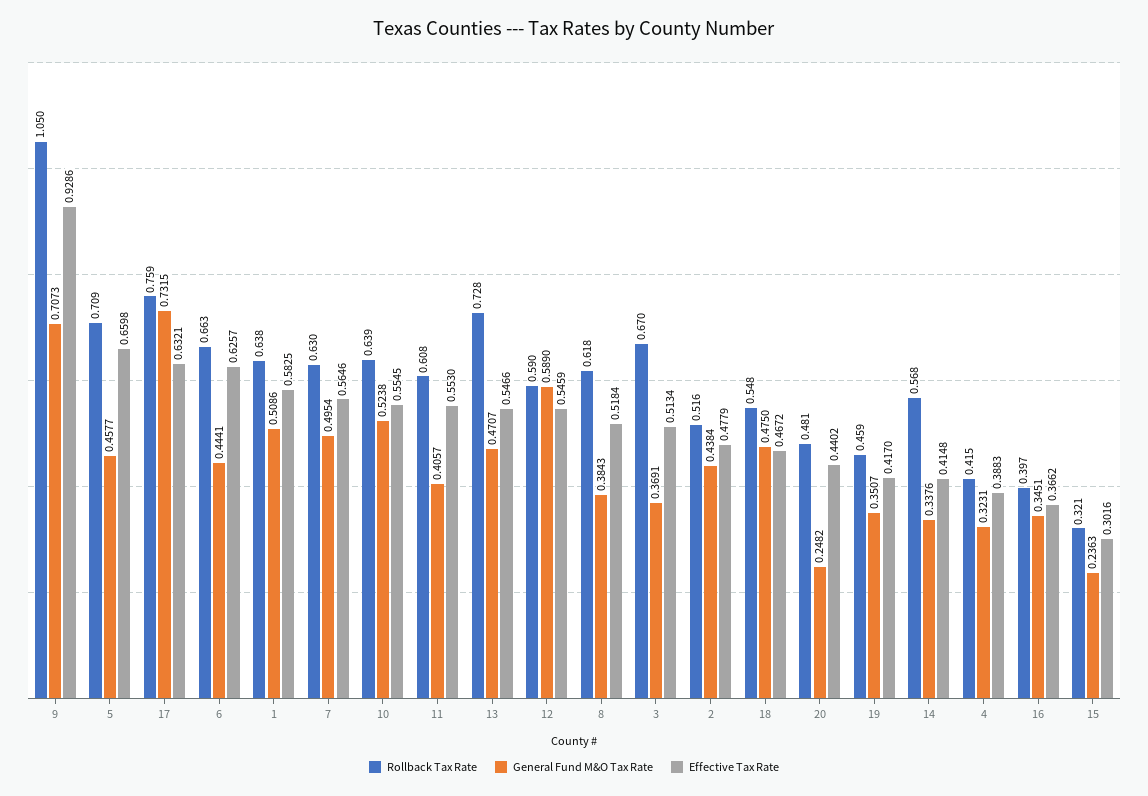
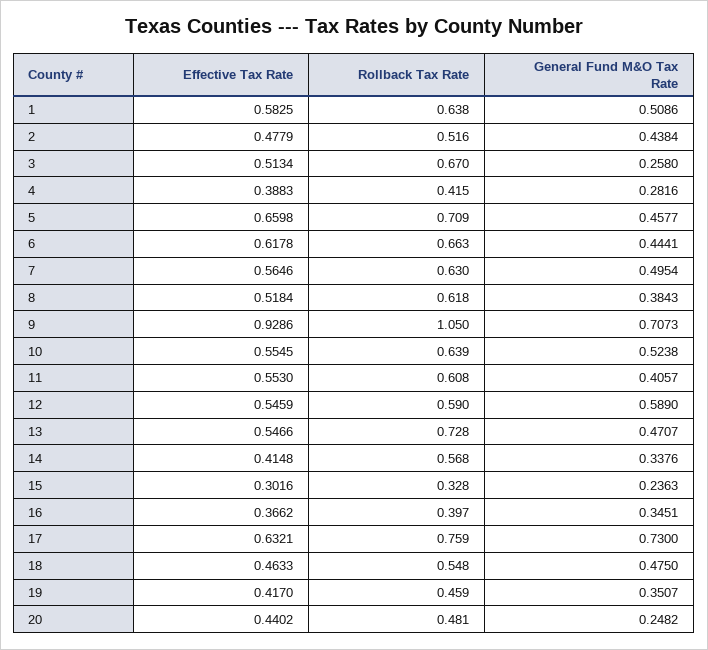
General Fund M&O Tax Rate, 17: 0.7315 -> 0.73
Effective Tax Rate, 6: 0.6257 -> 0.6178
General Fund M&O Tax Rate, 3: 0.3691 -> 0.258
Effective Tax Rate, 18: 0.4672 -> 0.4633
General Fund M&O Tax Rate, 4: 0.3231 -> 0.2816
Rollback Tax Rate, 15: 0.321 -> 0.328

